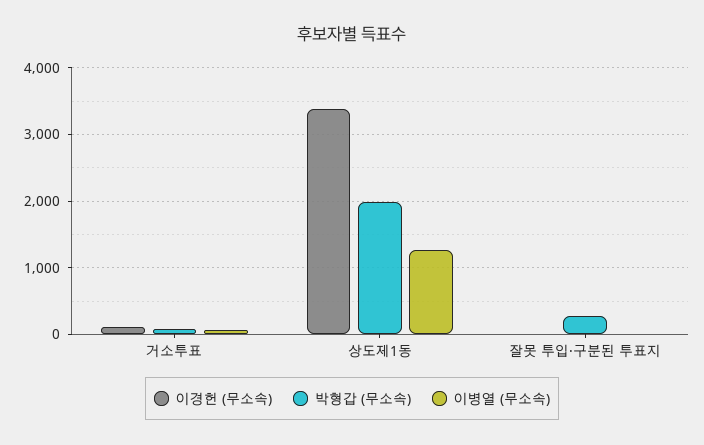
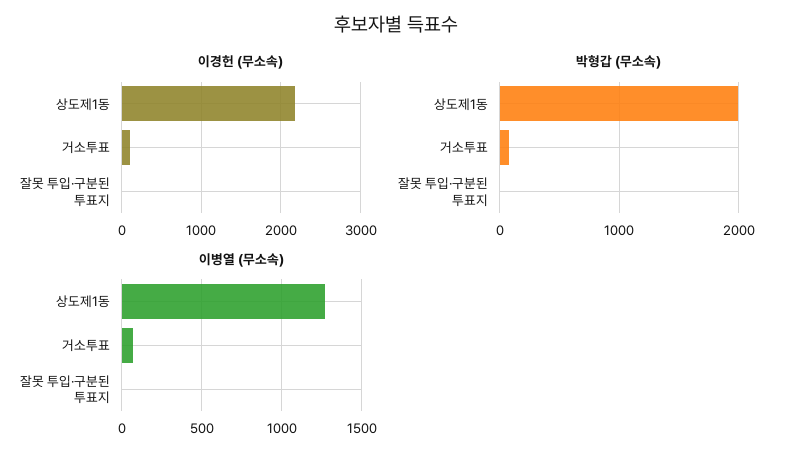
이경헌 (무소속), 상도제1동: 3400 -> 2200
박형갑 (무소속), 잘못 투입·구분된 투표지: 300 -> 0

